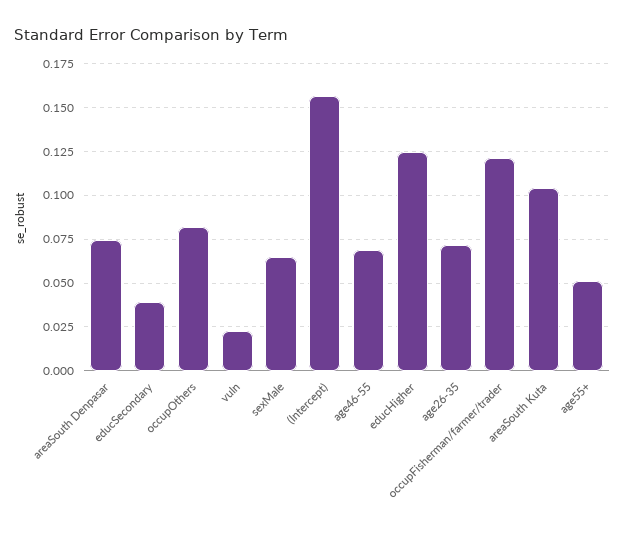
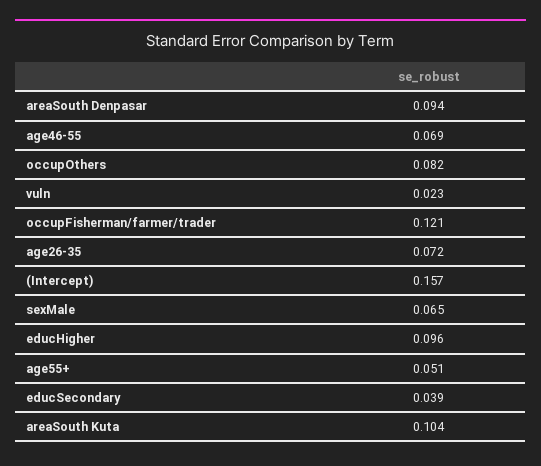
areaSouth Denpasar: 0.075 -> 0.094
educHigher: 0.125 -> 0.096

